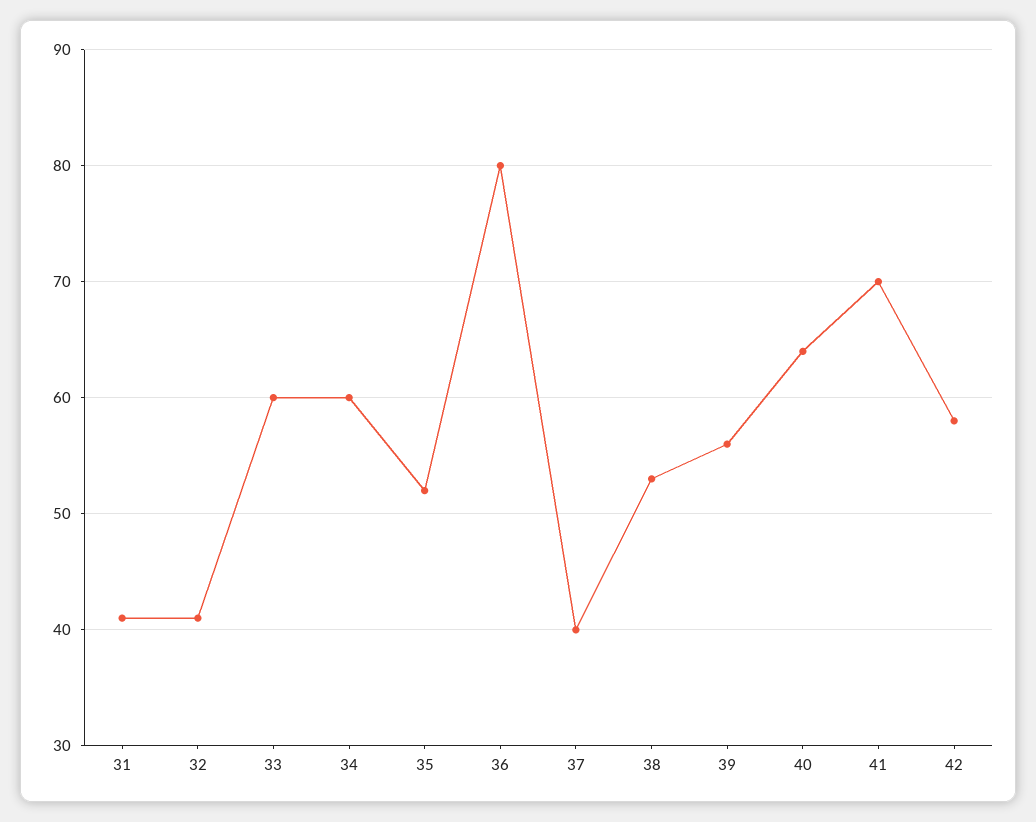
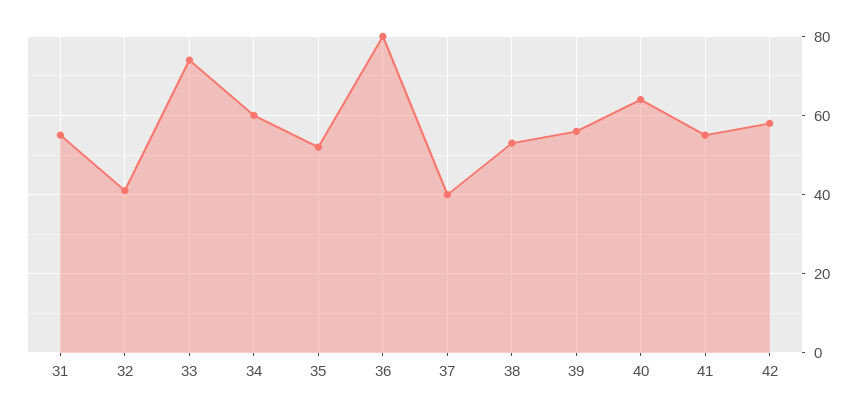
31: 41 -> 55
33: 60 -> 75
41: 70 -> 55

